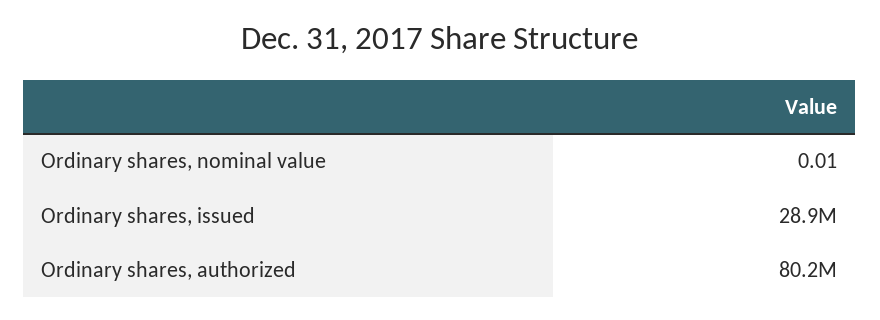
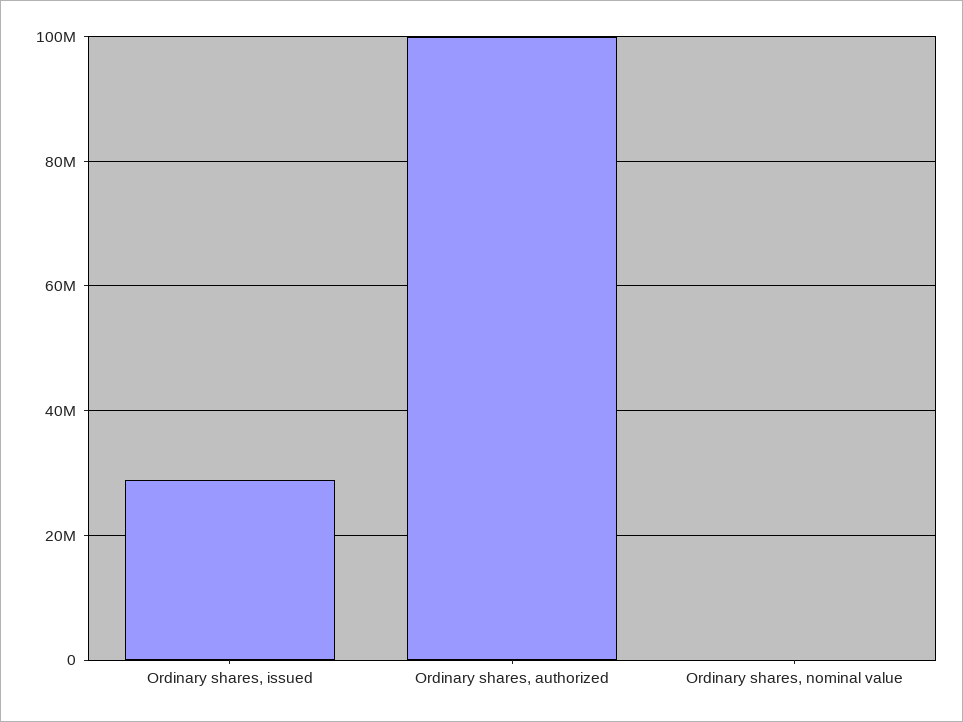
Ordinary shares, authorized: 80200000 -> 100000000

